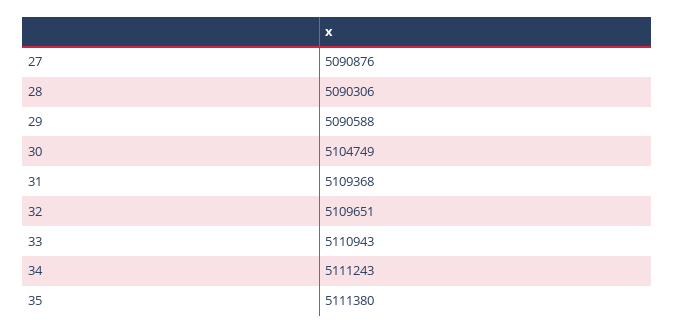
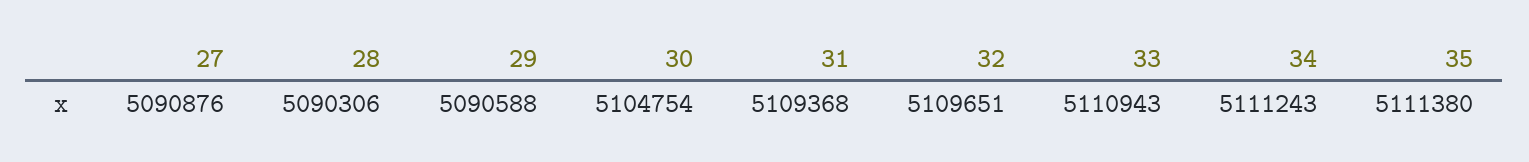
30: 5104749 -> 5104754

